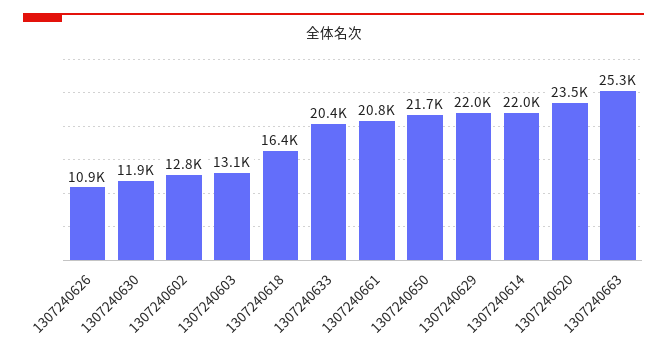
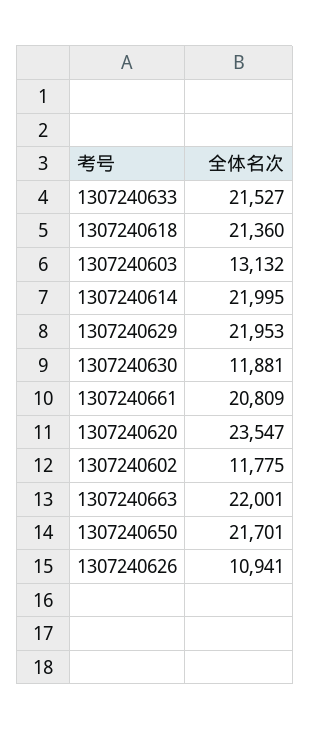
1307240602: 12800 -> 11775
1307240618: 16400 -> 21360
1307240633: 20400 -> 21527
1307240663: 25300 -> 22001

